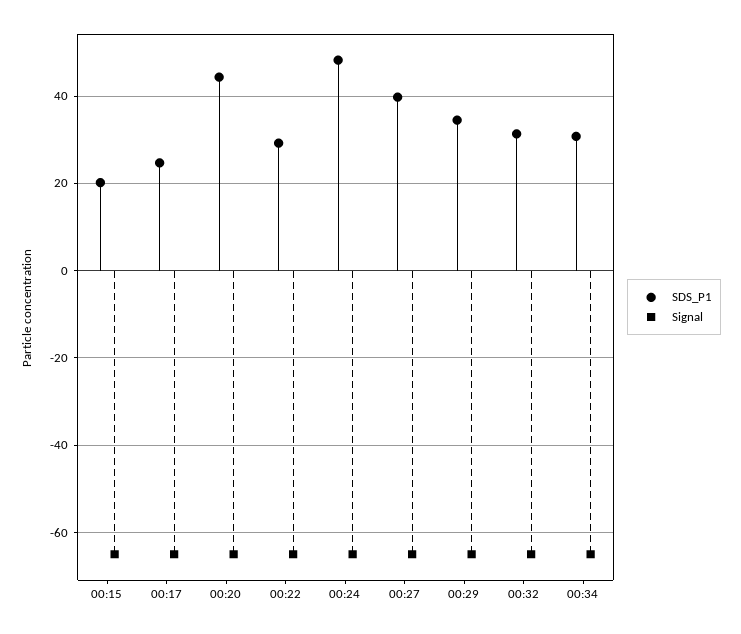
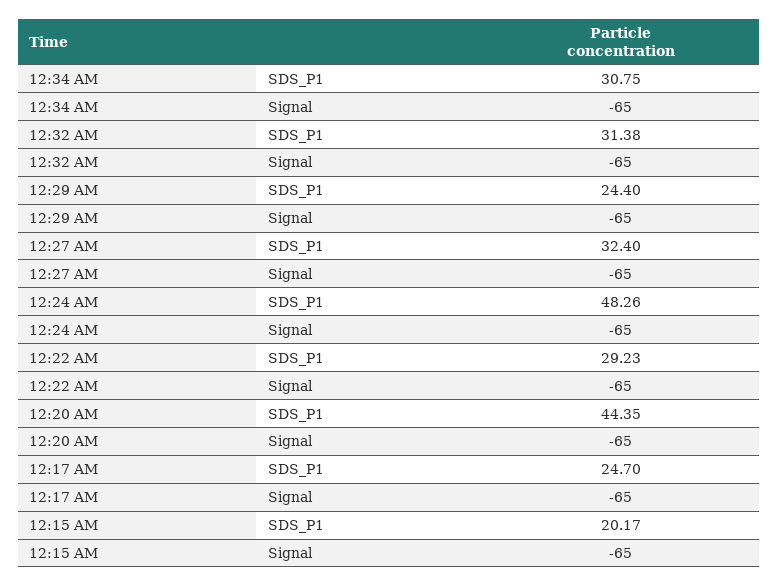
SDS_P1, 00:27: 40 -> 32.4
SDS_P1, 00:29: 34 -> 24.4

